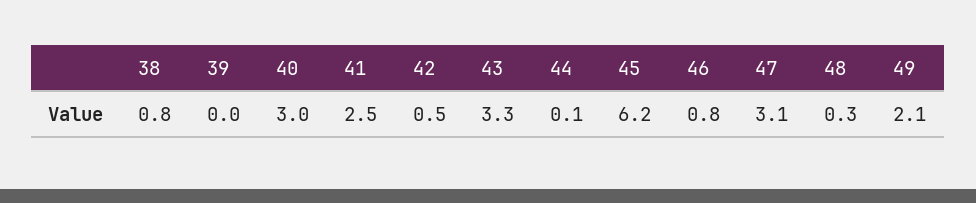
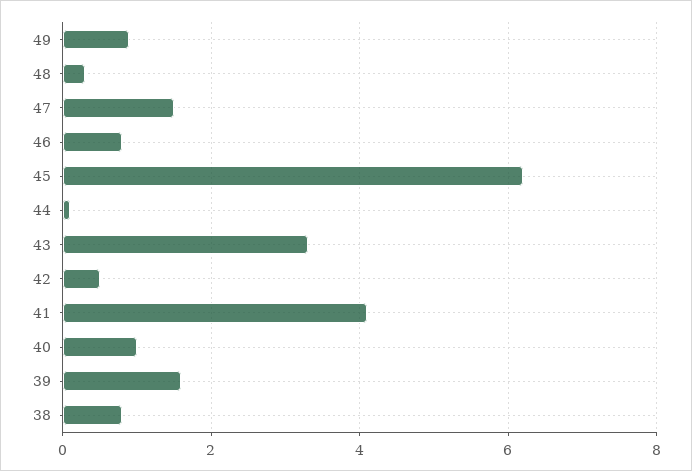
39: 0 -> 1.5
40: 3 -> 1
41: 2.5 -> 4
47: 3.1 -> 1.5
49: 2.1 -> 1

